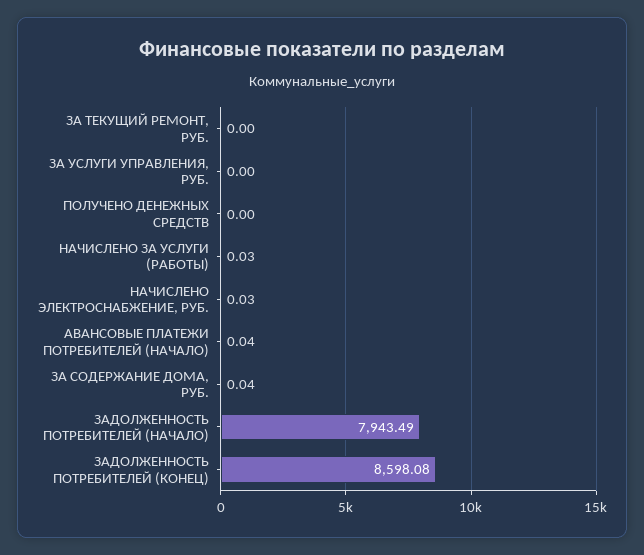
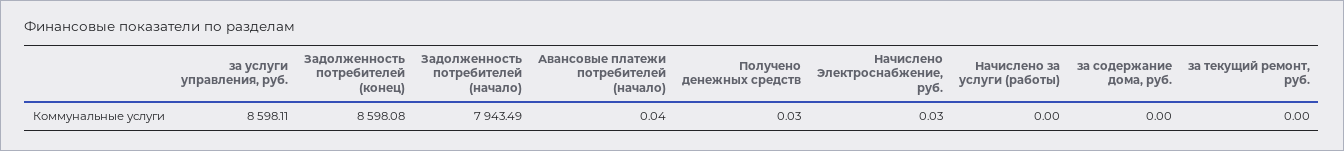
ЗА УСЛУГИ УПРАВЛЕНИЯ, РУБ.: 0 -> 8598.11
ПОЛУЧЕНО ДЕНЕЖНЫХ СРЕДСТВ: 0 -> 0.03
НАЧИСЛЕНО ЗА УСЛУГИ (РАБОТЫ): 0.03 -> 0
ЗА СОДЕРЖАНИЕ ДОМА, РУБ.: 0.04 -> 0

